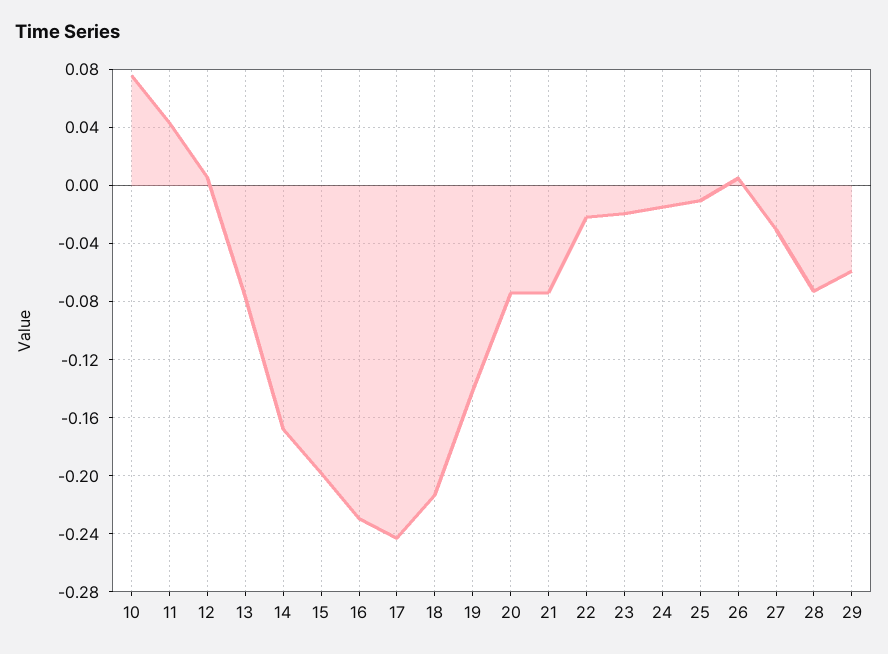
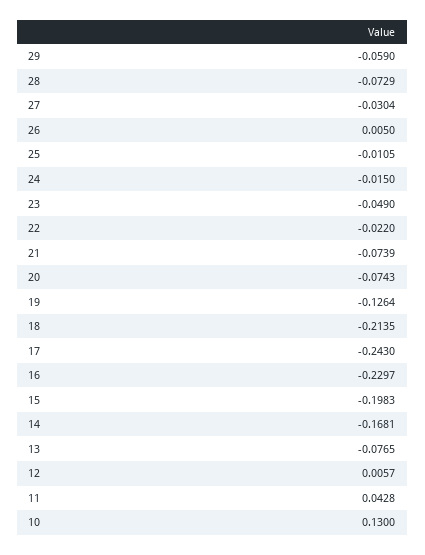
10: 0.075 -> 0.13
19: -0.14 -> -0.1264
23: -0.02 -> -0.049

